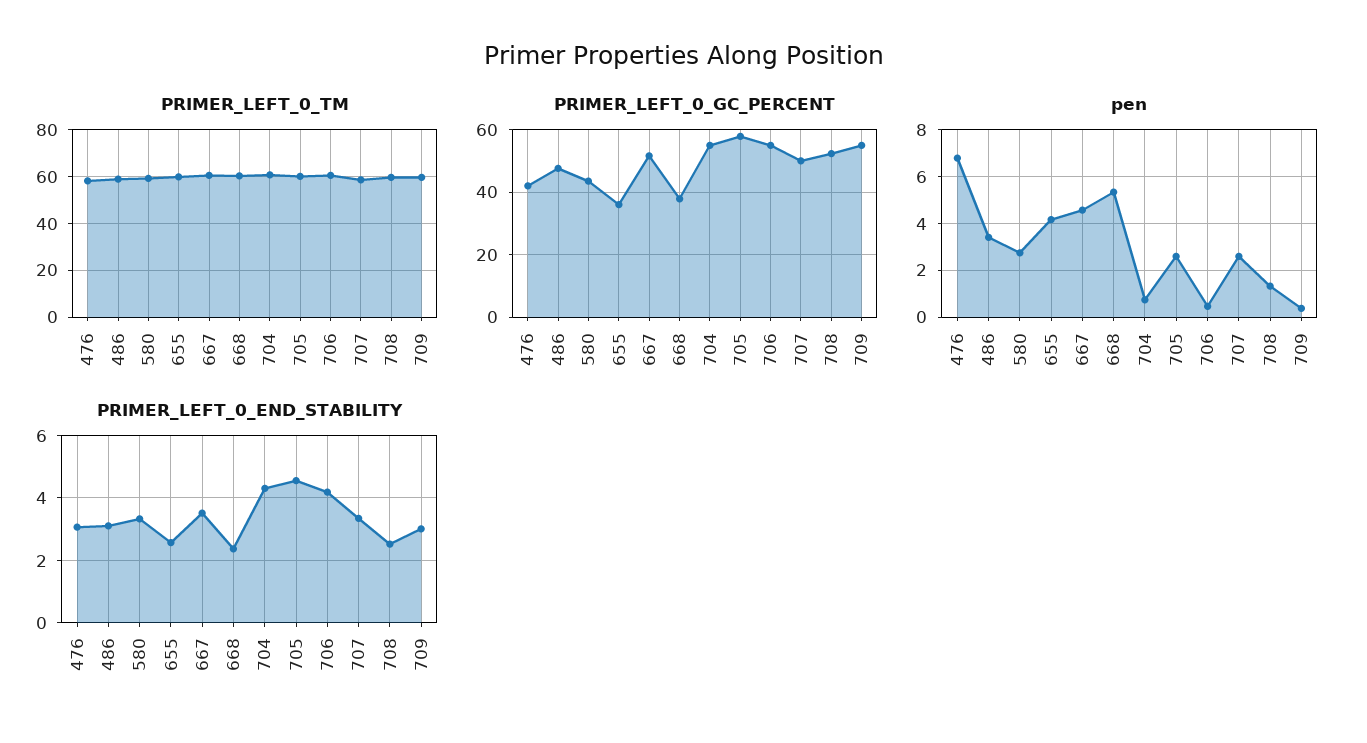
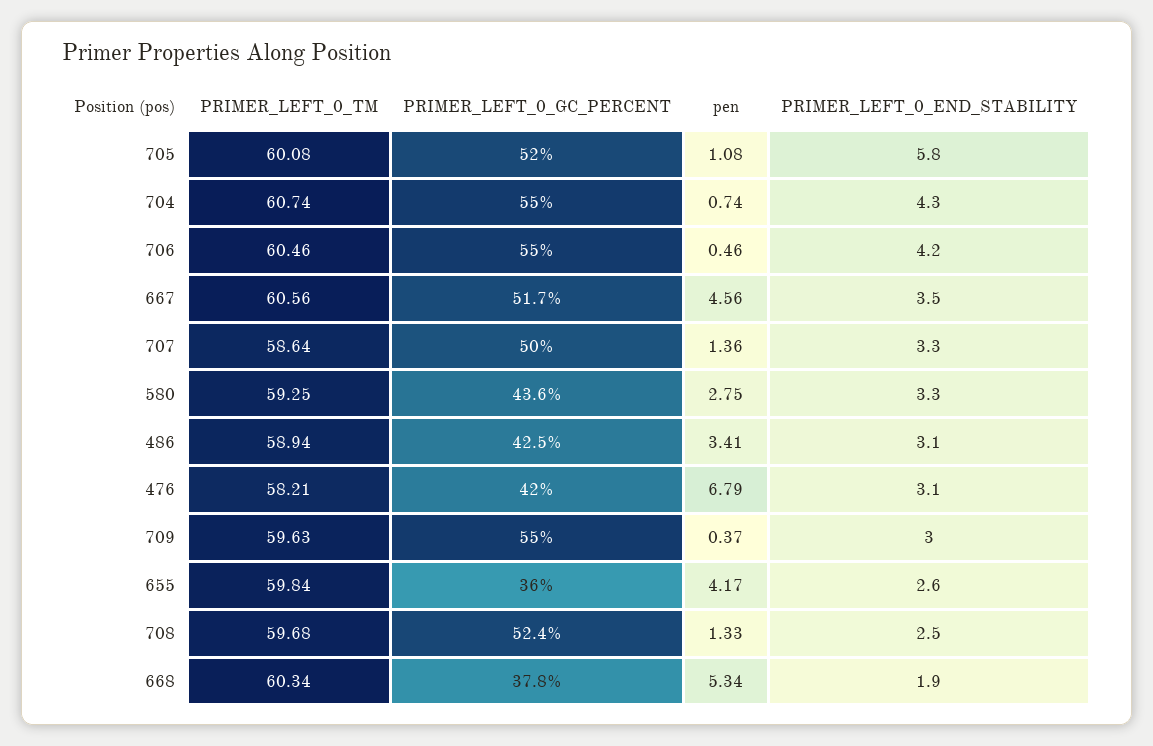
PRIMER_LEFT_0_GC_PERCENT, 486: 48 -> 42.5
PRIMER_LEFT_0_GC_PERCENT, 705: 58 -> 52
pen, 705: 2.5 -> 1.08
pen, 707: 2.5 -> 1.36
PRIMER_LEFT_0_END_STABILITY, 668: 2.4 -> 1.9
PRIMER_LEFT_0_END_STABILITY, 705: 4.6 -> 5.8

